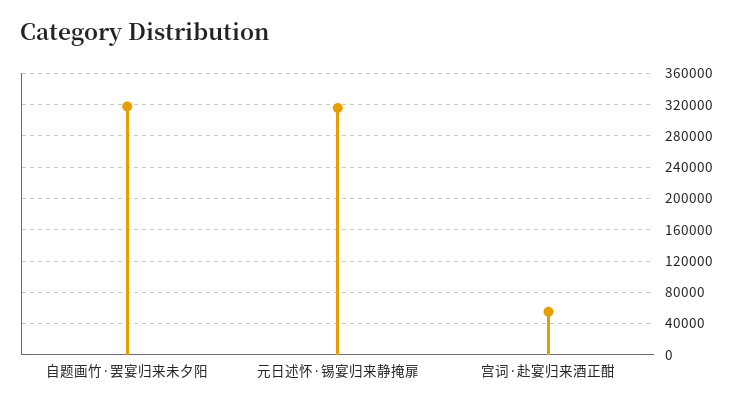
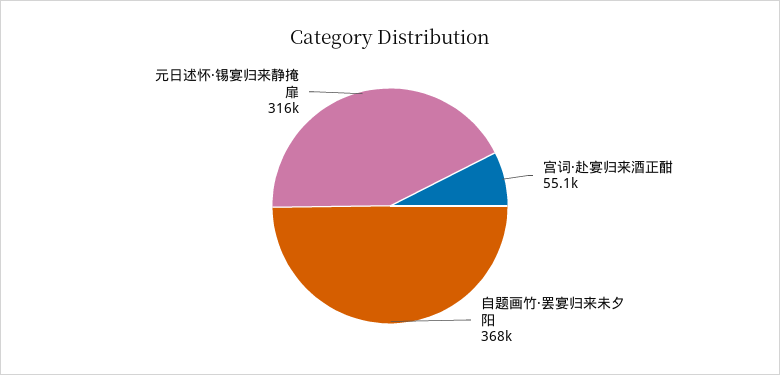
自题画竹·罢宴归来未夕阳: 320000 -> 368000

